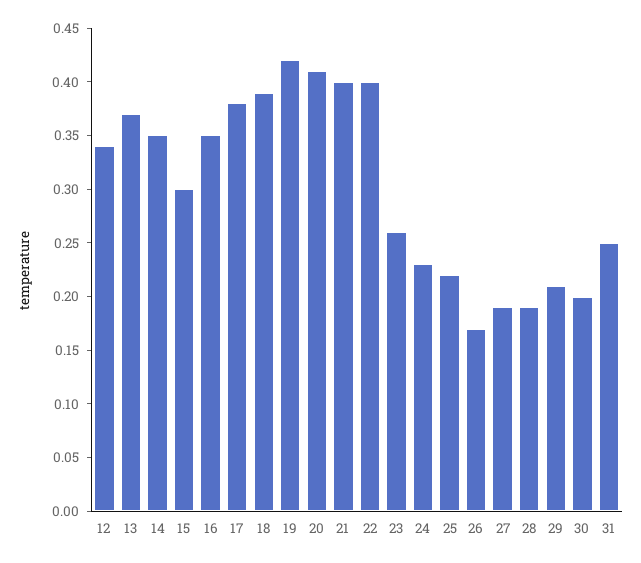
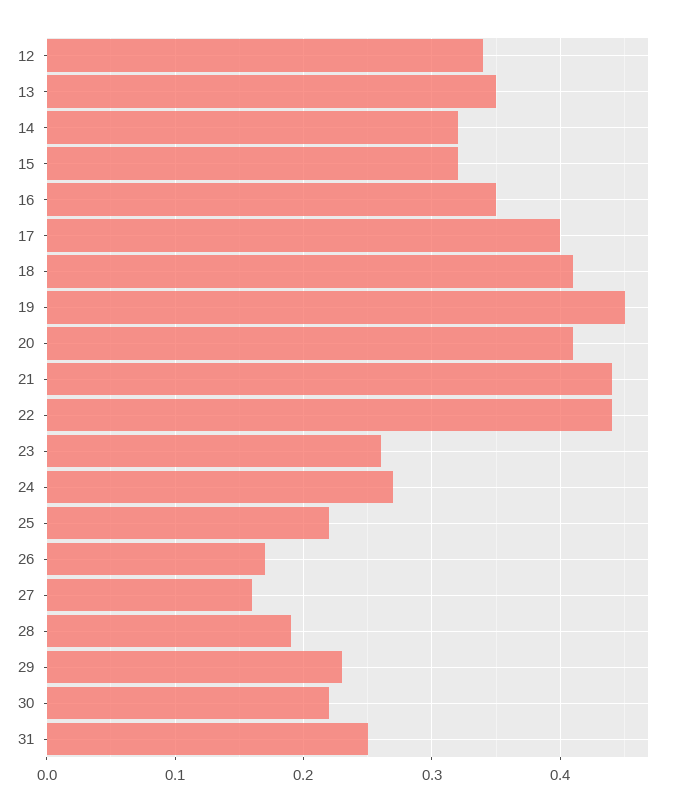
13: 0.37 -> 0.35
14: 0.35 -> 0.32
15: 0.3 -> 0.32
17: 0.38 -> 0.4
18: 0.39 -> 0.41
19: 0.42 -> 0.45
21: 0.4 -> 0.44
22: 0.4 -> 0.44
24: 0.23 -> 0.27
27: 0.19 -> 0.16
29: 0.21 -> 0.23
30: 0.2 -> 0.22

